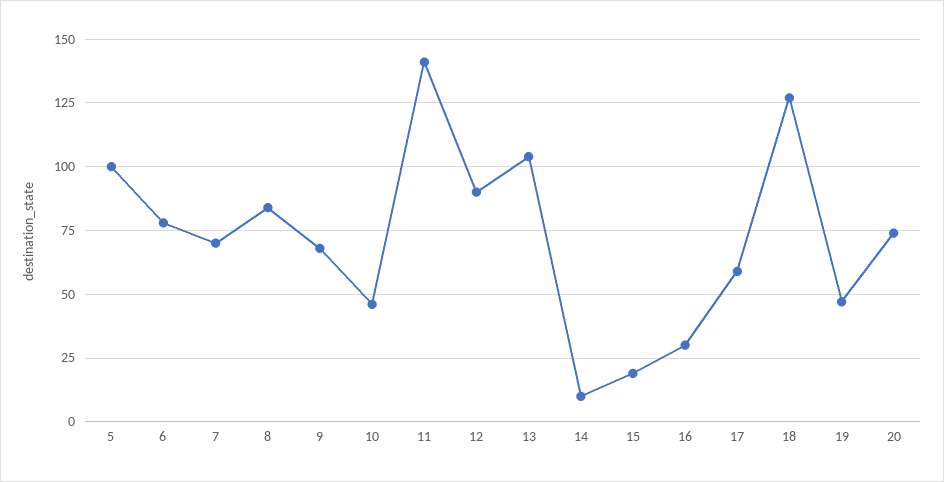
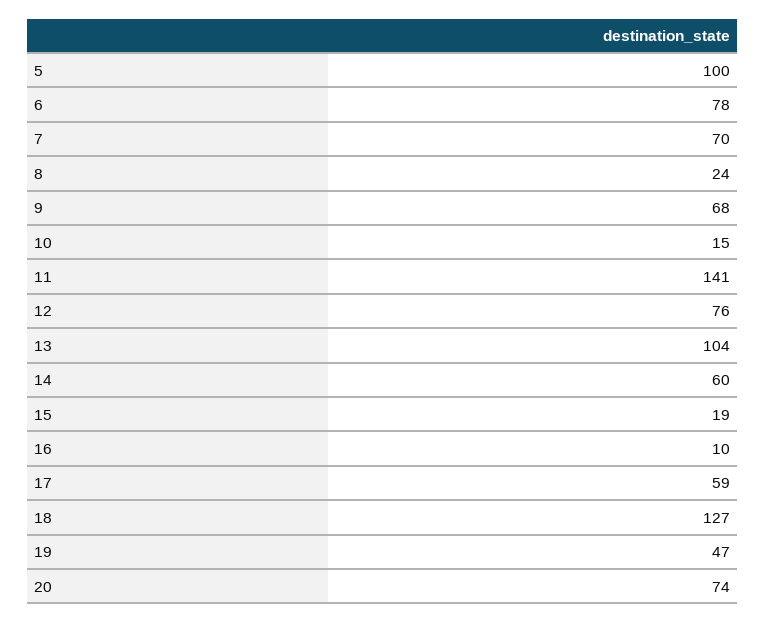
8: 85 -> 24
10: 45 -> 15
12: 90 -> 76
14: 10 -> 60
16: 30 -> 10

